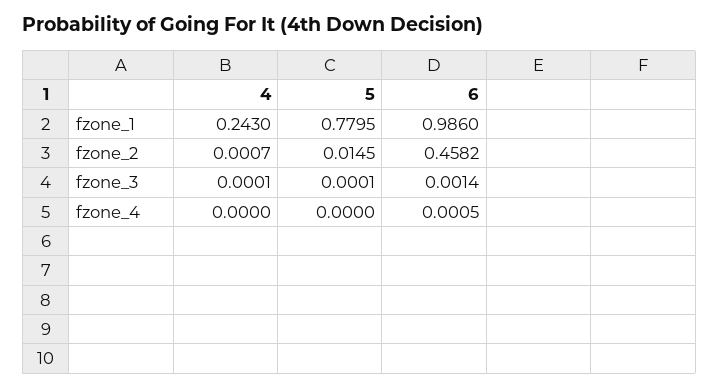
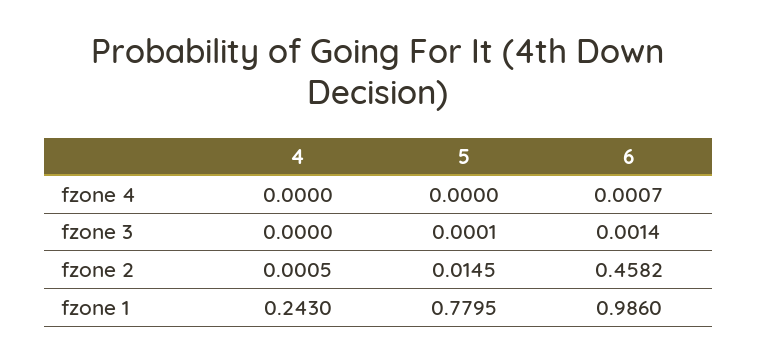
4, fzone_2: 0.0007 -> 0.0005
4, fzone_3: 0.0001 -> 0
6, fzone_4: 0.0005 -> 0.0007

